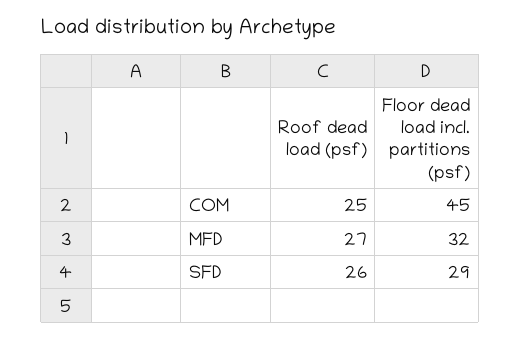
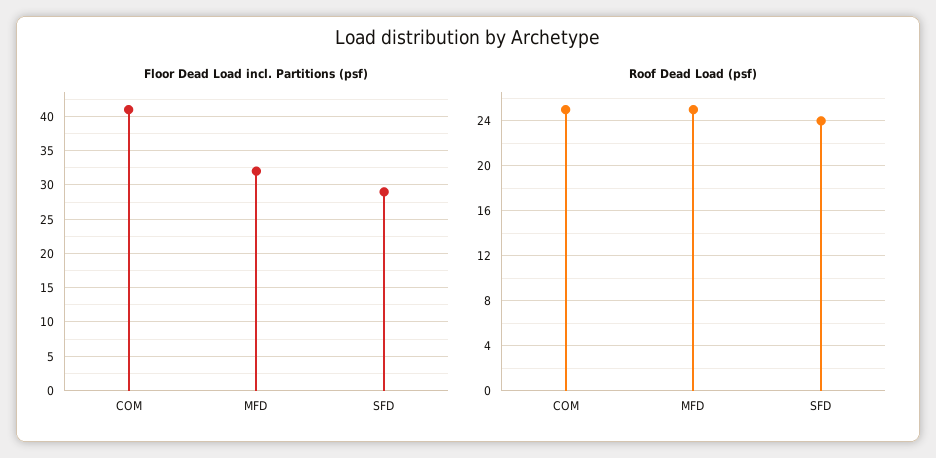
Floor dead load incl. partitions (psf), COM: 45 -> 41
Roof dead load (psf), MFD: 27 -> 25
Roof dead load (psf), SFD: 26 -> 24

